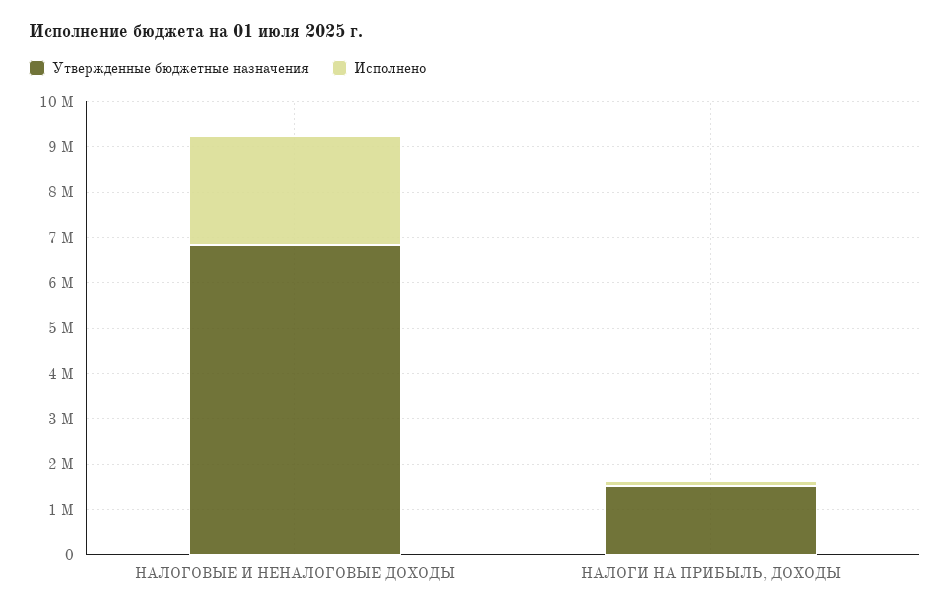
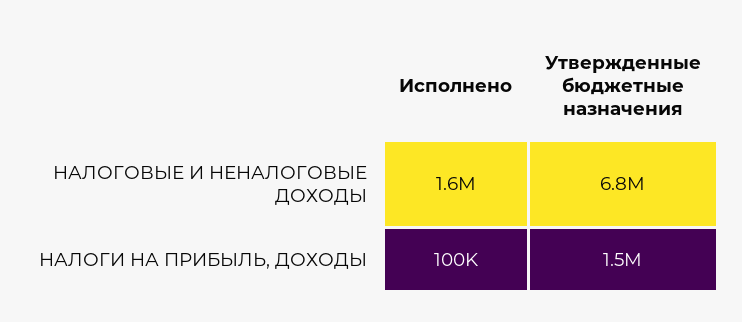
Исполнено, НАЛОГОВЫЕ И НЕНАЛОГОВЫЕ ДОХОДЫ: 2400000 -> 1600000

